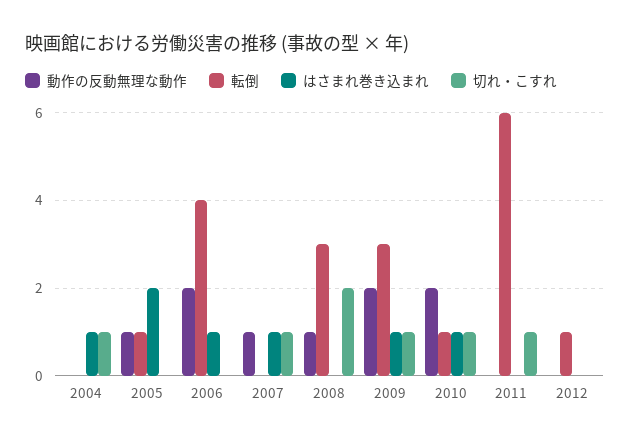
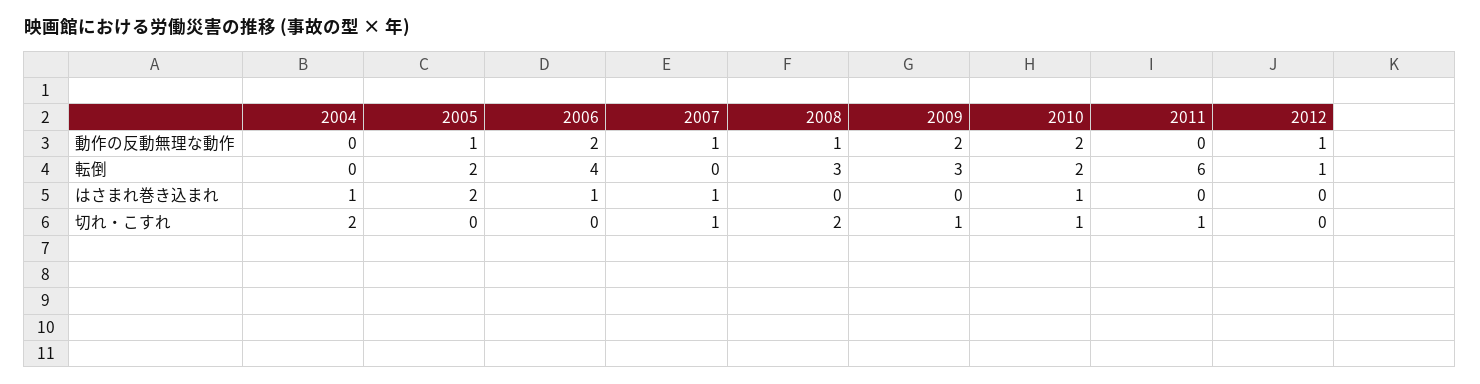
切れ・こすれ, 2004: 1 -> 2
転倒, 2005: 1 -> 2
はさまれ巻き込まれ, 2009: 1 -> 0
転倒, 2010: 1 -> 2
動作の反動無理な動作, 2012: 0 -> 1

